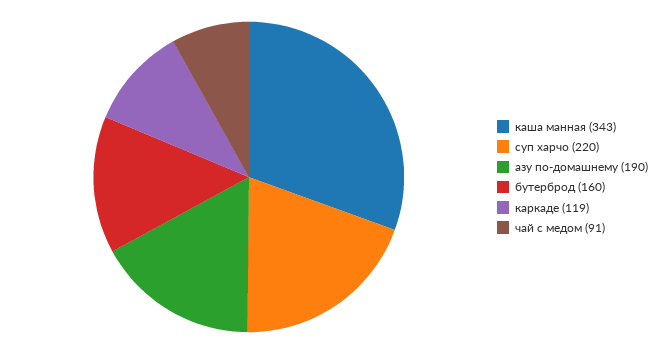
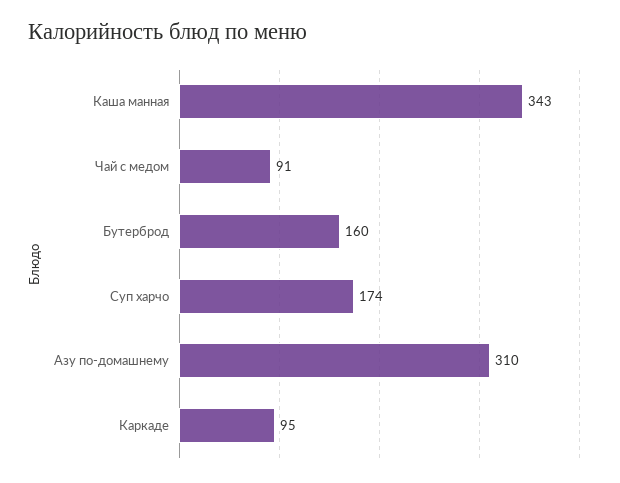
суп харчо: 220 -> 174
азу по-домашнему: 190 -> 310
каркаде: 119 -> 95

